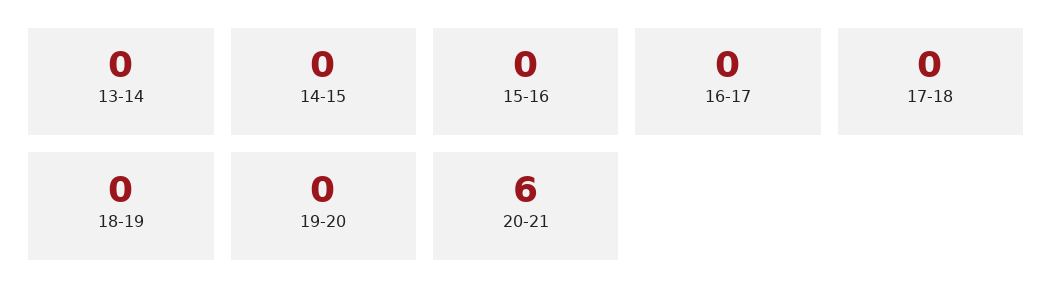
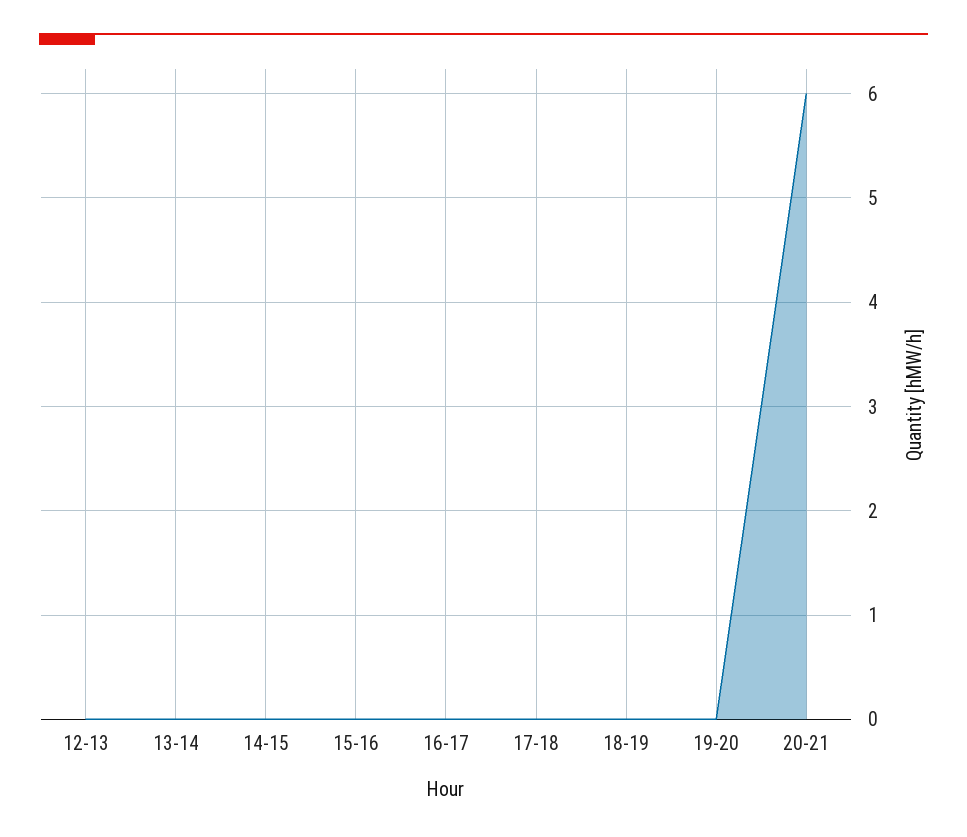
12-13: none -> 0

